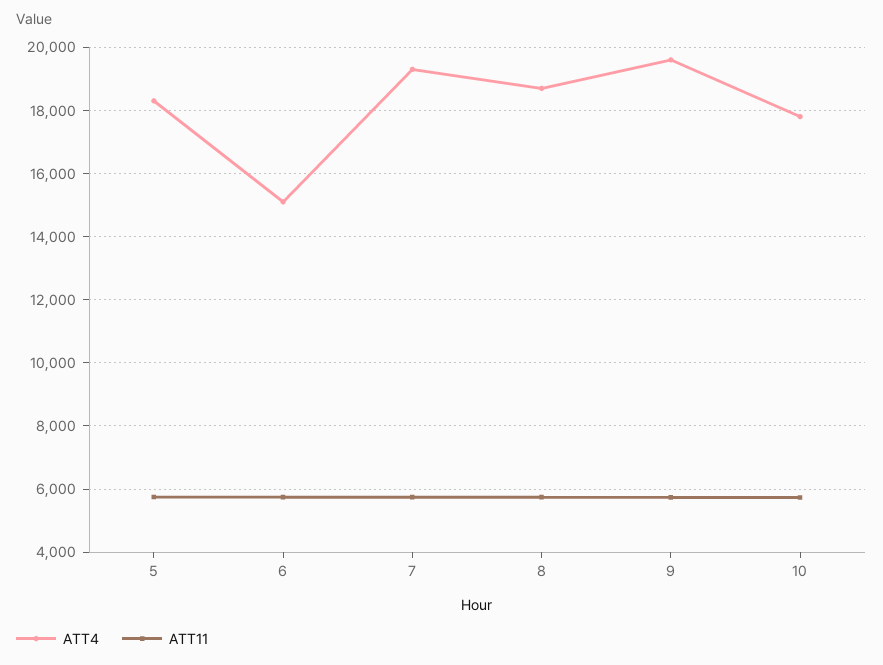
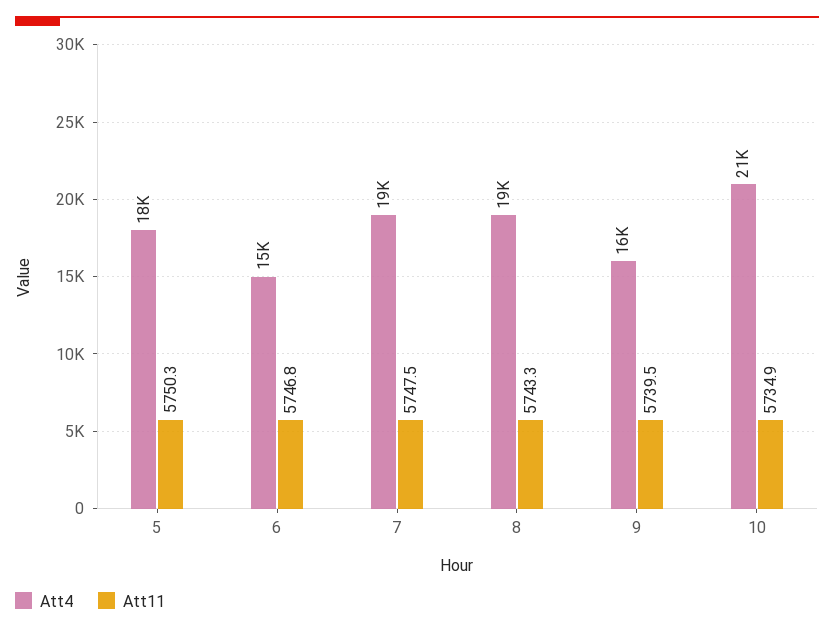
ATT4, 9: 19600 -> 16000
ATT4, 10: 17800 -> 21000

